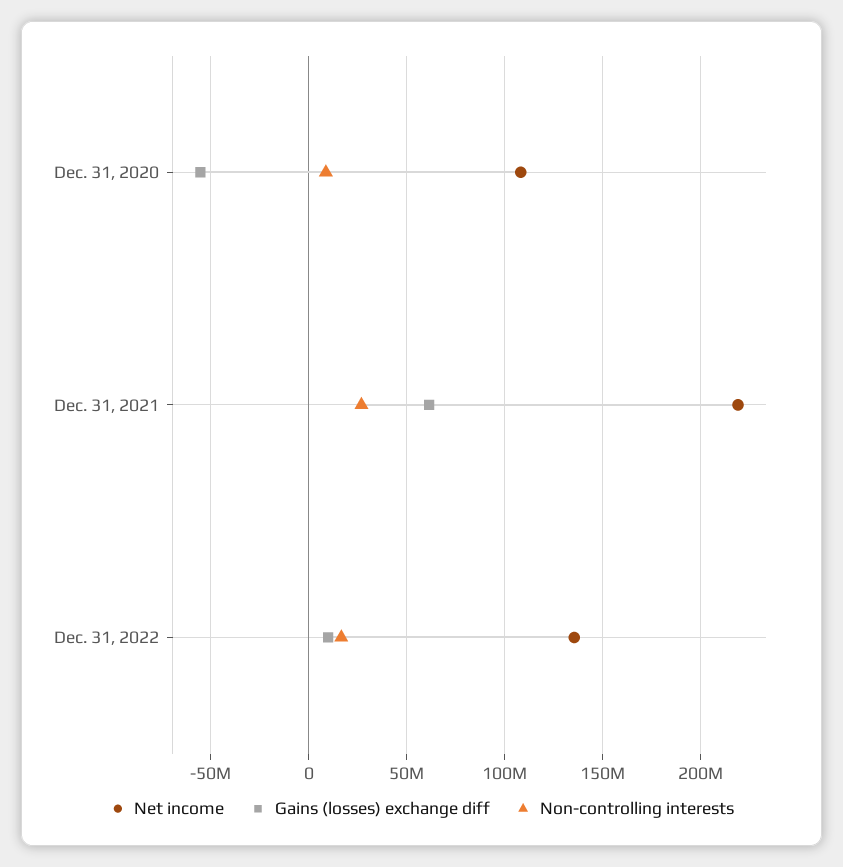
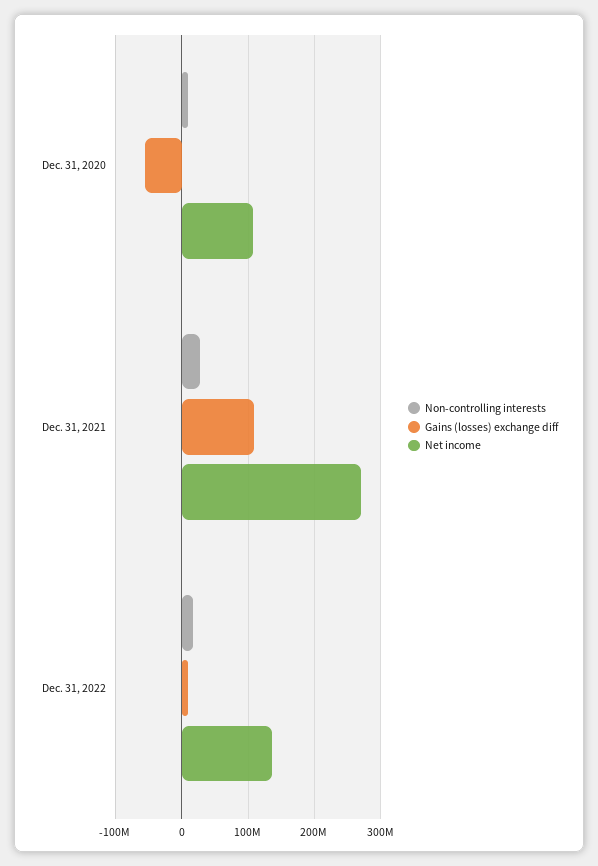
Net income, Dec. 31, 2021: 220000000 -> 270000000
Gains (losses) exchange diff, Dec. 31, 2021: 60000000 -> 110000000

